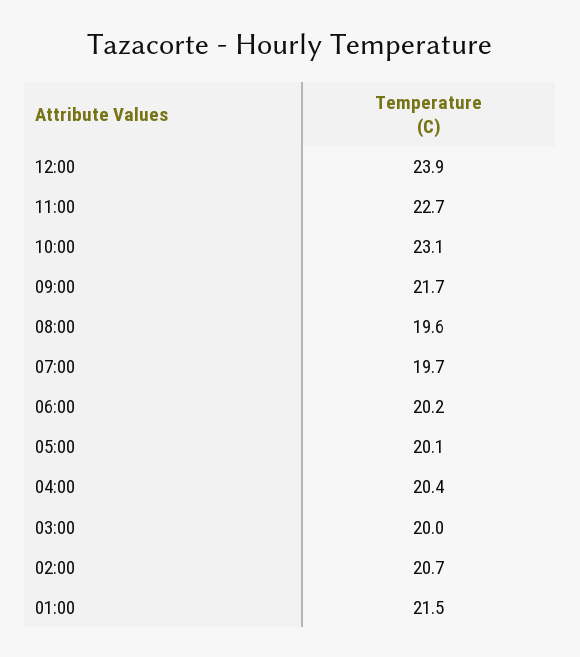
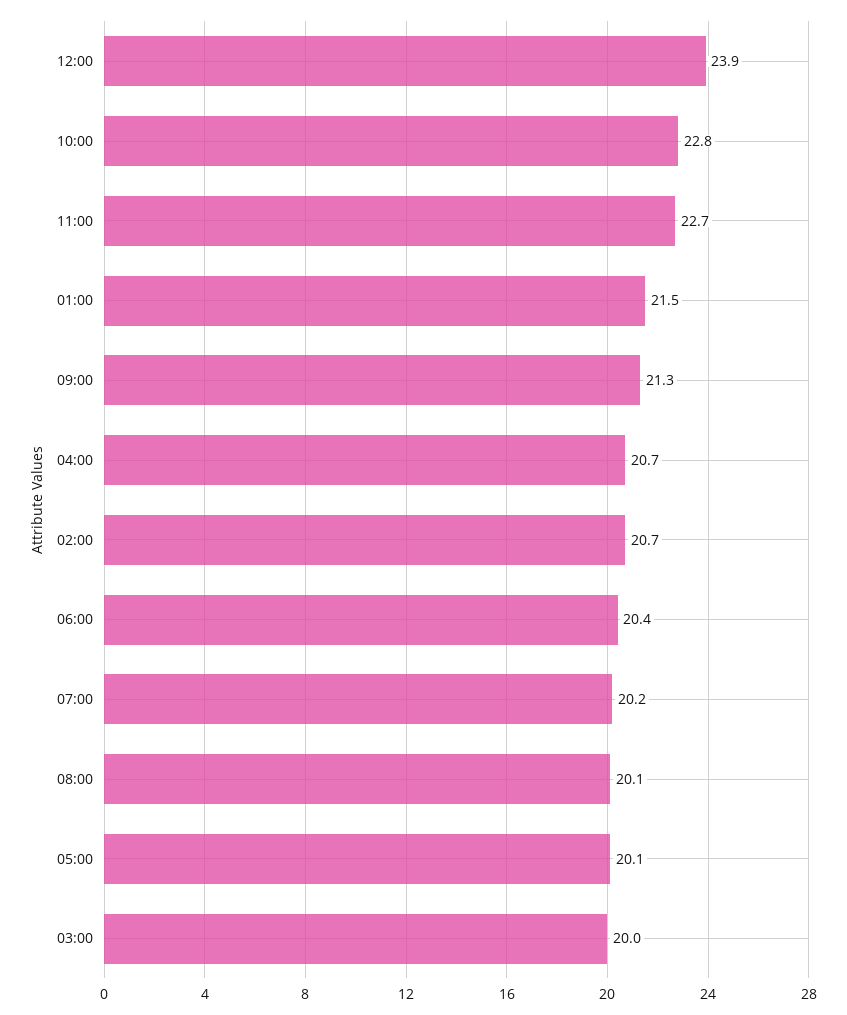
10:00: 23.1 -> 22.8
09:00: 21.7 -> 21.3
08:00: 19.6 -> 20.1
07:00: 19.7 -> 20.2
06:00: 20.2 -> 20.4
04:00: 20.4 -> 20.7

